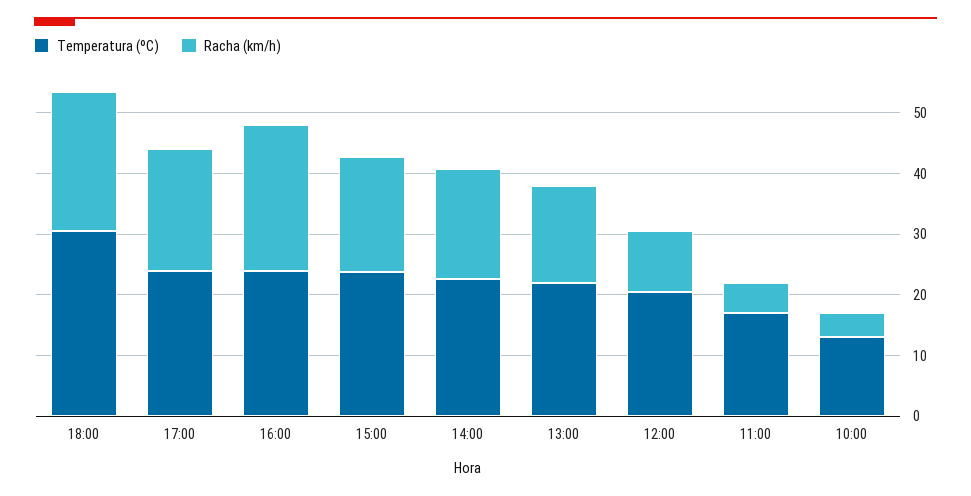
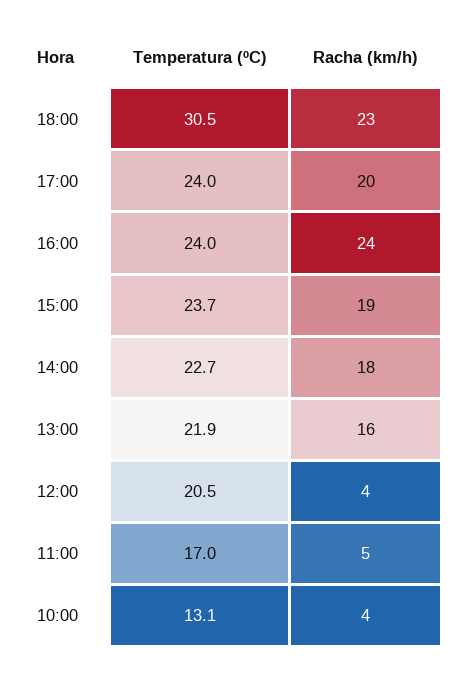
Racha (km/h), 12:00: 10 -> 4

